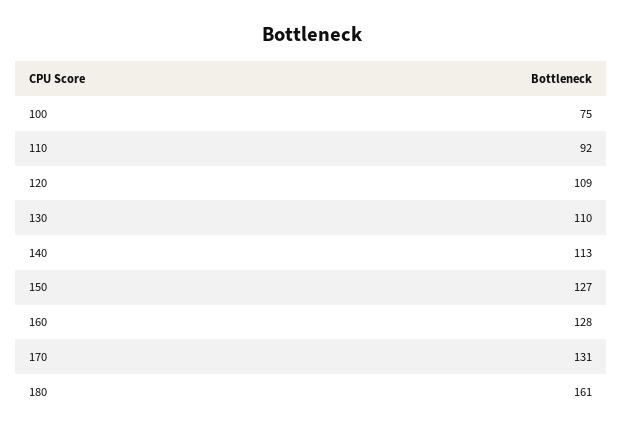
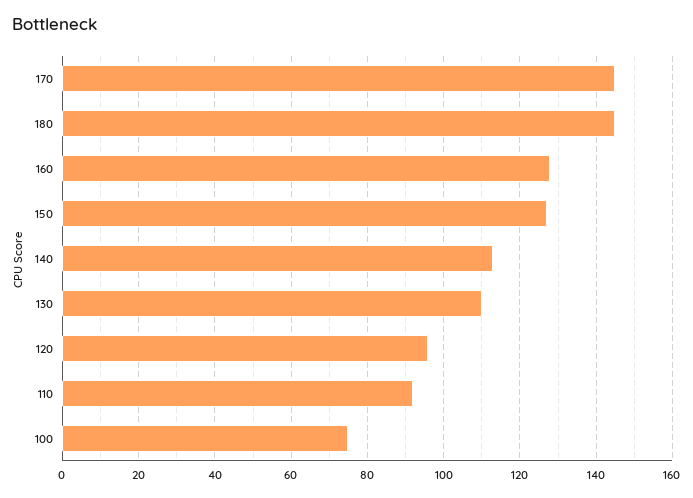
120: 109 -> 95
170: 131 -> 145
180: 161 -> 145

